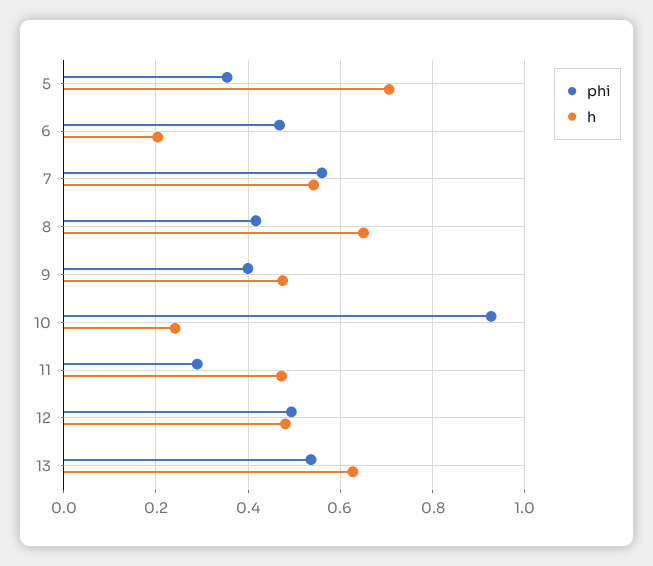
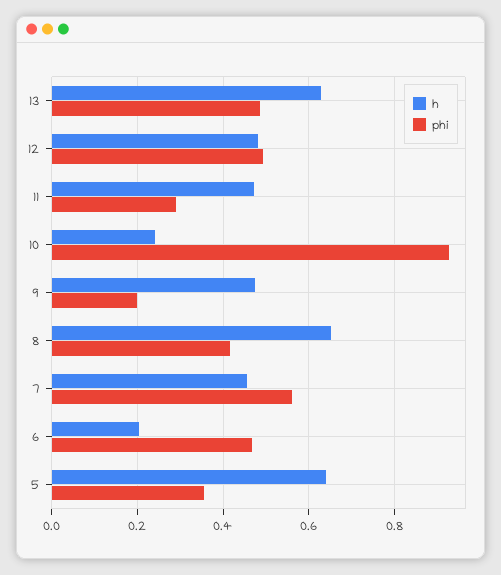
h, 5: 0.7 -> 0.64
h, 7: 0.54 -> 0.46
phi, 9: 0.4 -> 0.2
phi, 13: 0.54 -> 0.48

